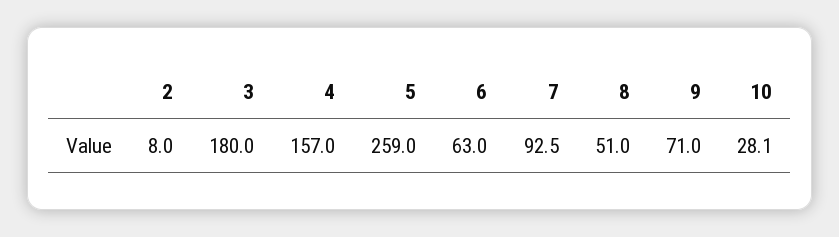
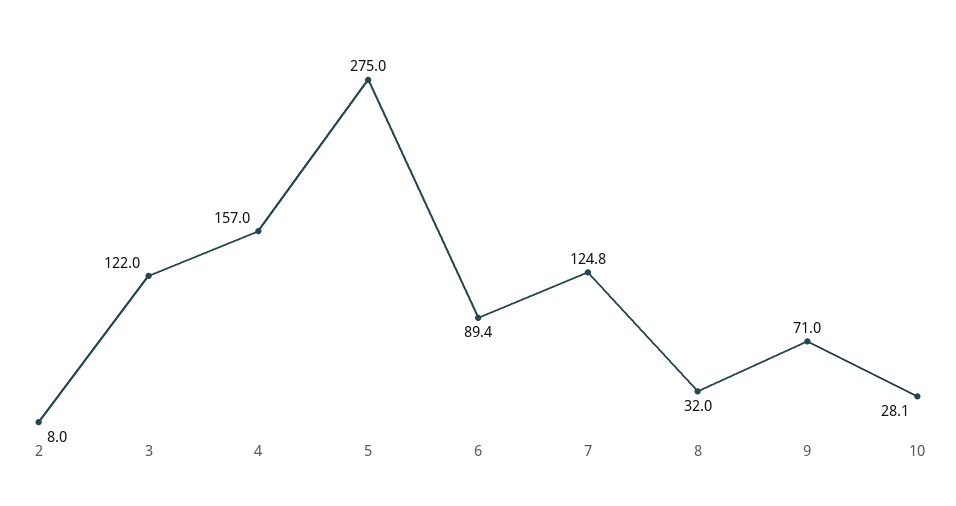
3: 180 -> 122
5: 259 -> 275
6: 63 -> 89.4
7: 92.5 -> 124.8
8: 51 -> 32

